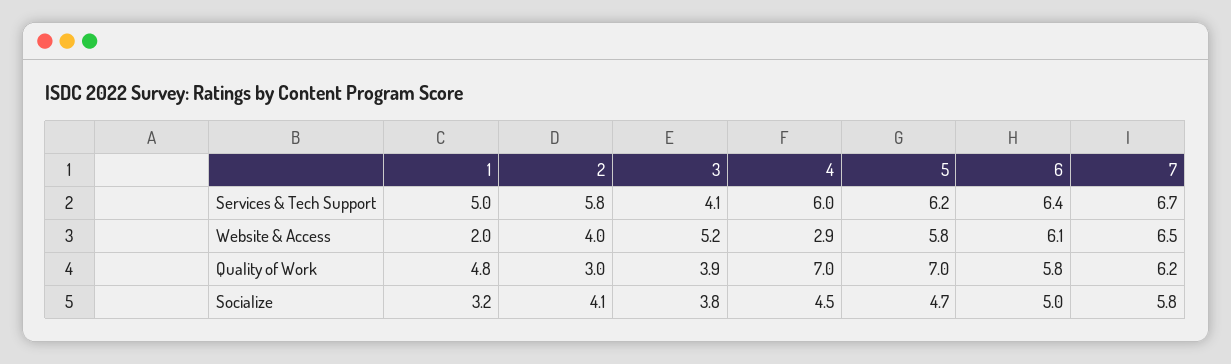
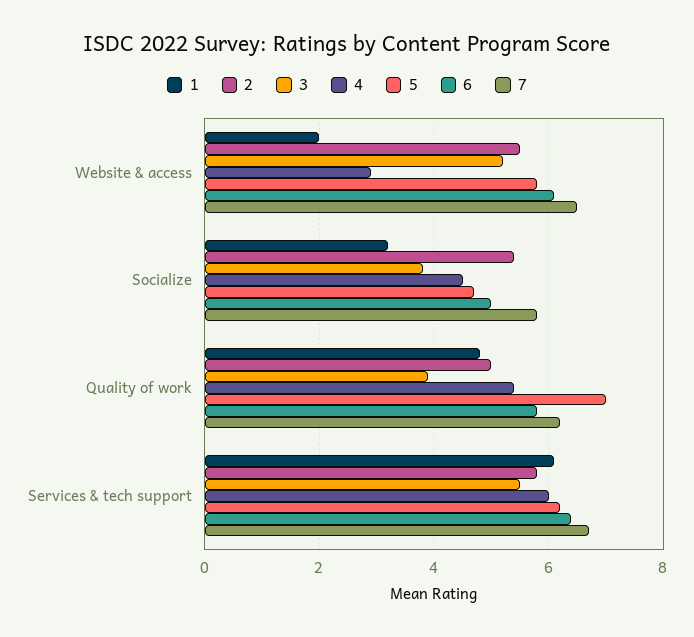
1, Services & Tech Support: 5 -> 6
3, Services & Tech Support: 4.1 -> 5.5
2, Website & Access: 4 -> 5.5
2, Quality of Work: 3 -> 5
4, Quality of Work: 7 -> 5.5
2, Socialize: 4.1 -> 5.5

